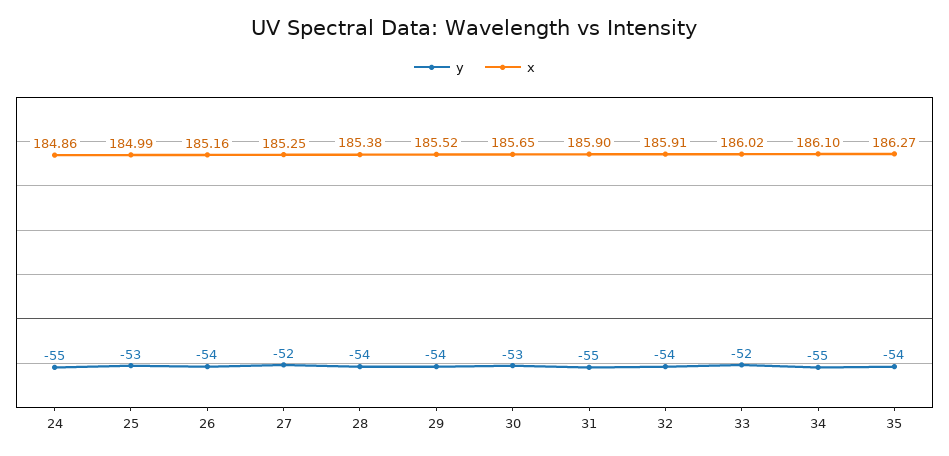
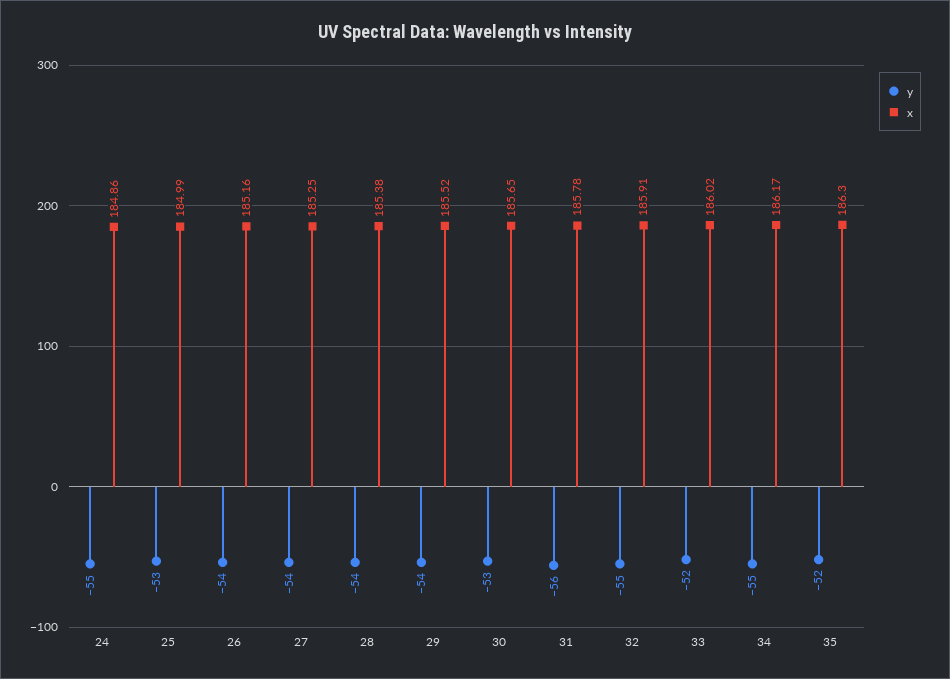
y, 27: -52 -> -54
y, 31: -55 -> -56
x, 31: 185.9 -> 185.78
y, 32: -54 -> -55
x, 34: 186.1 -> 186.17
y, 35: -54 -> -52
x, 35: 186.27 -> 186.3

